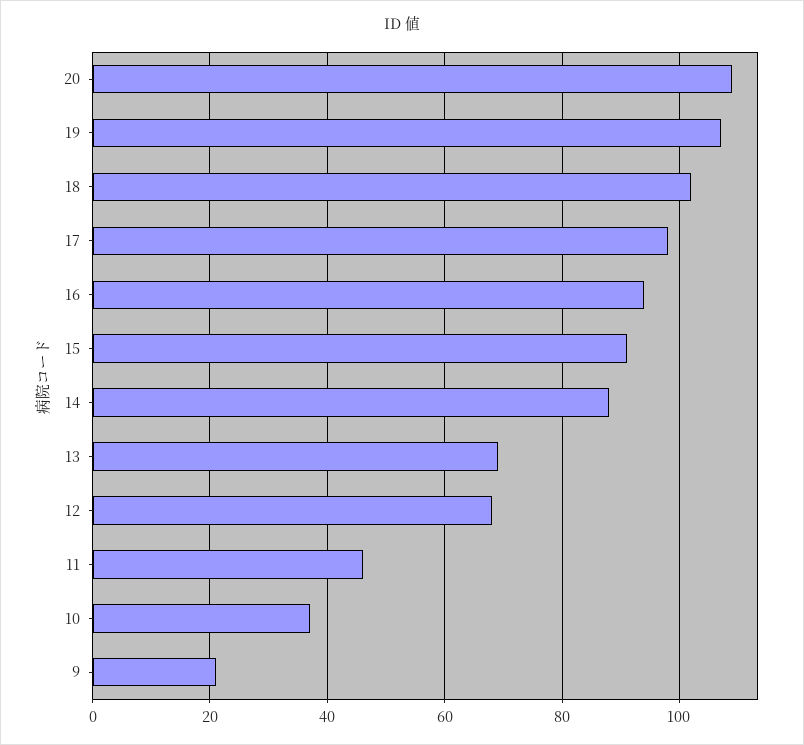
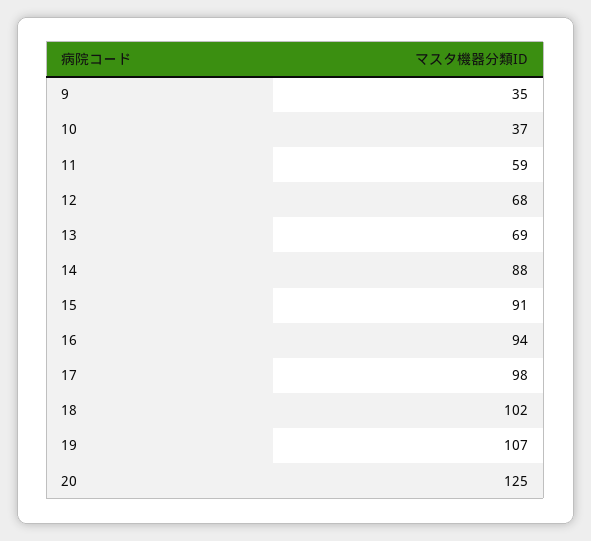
20: 110 -> 125
11: 45 -> 59
9: 20 -> 35

